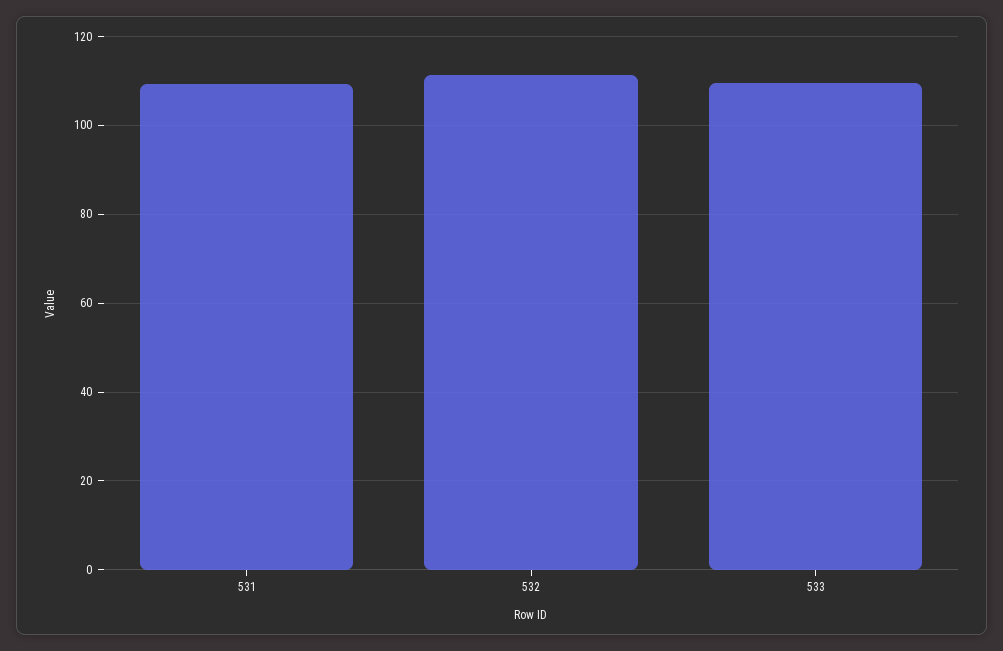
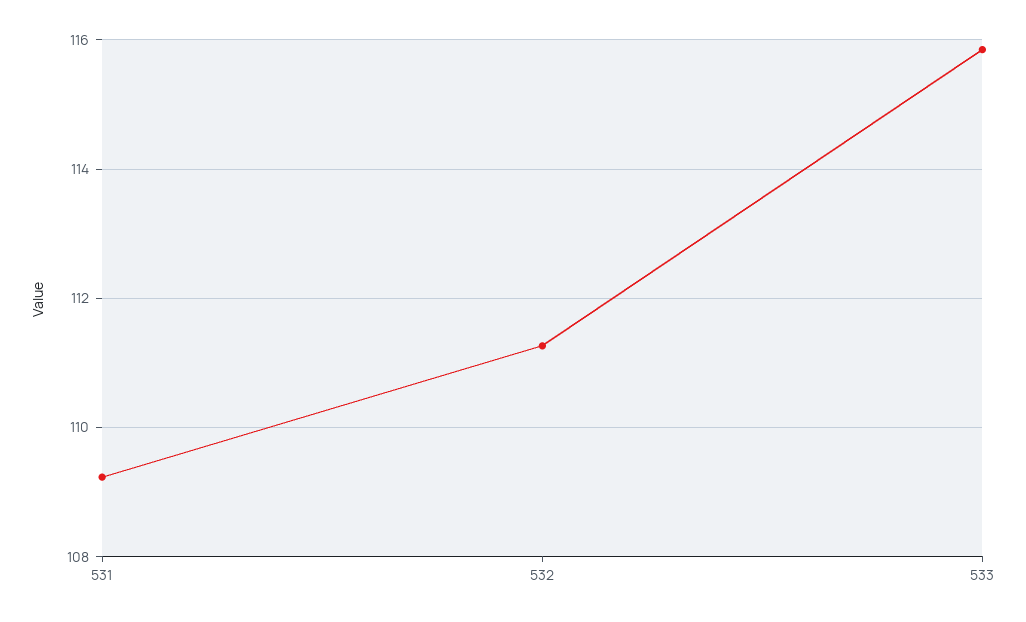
533: 110 -> 115.8

